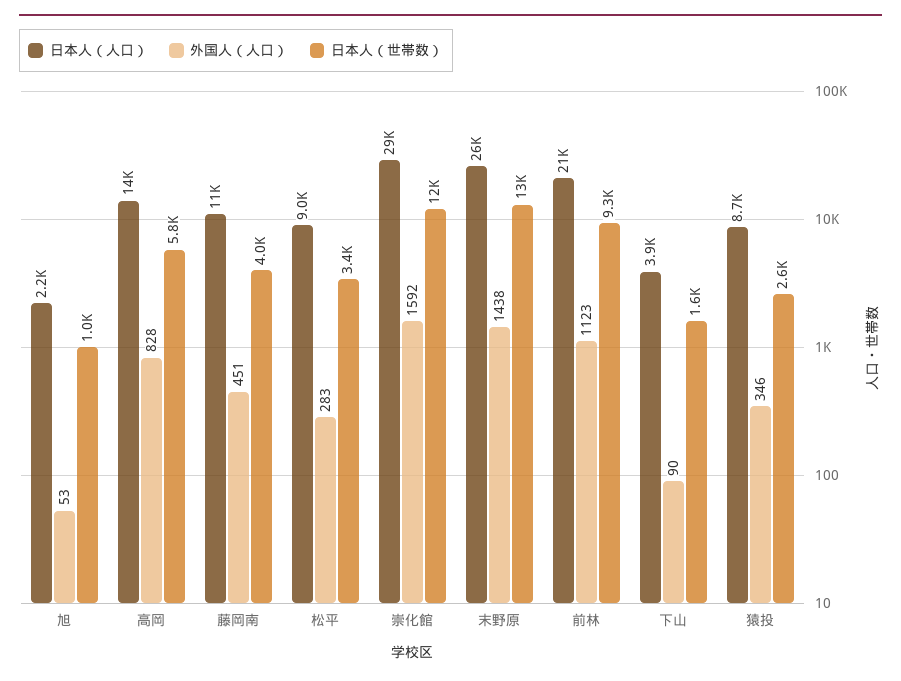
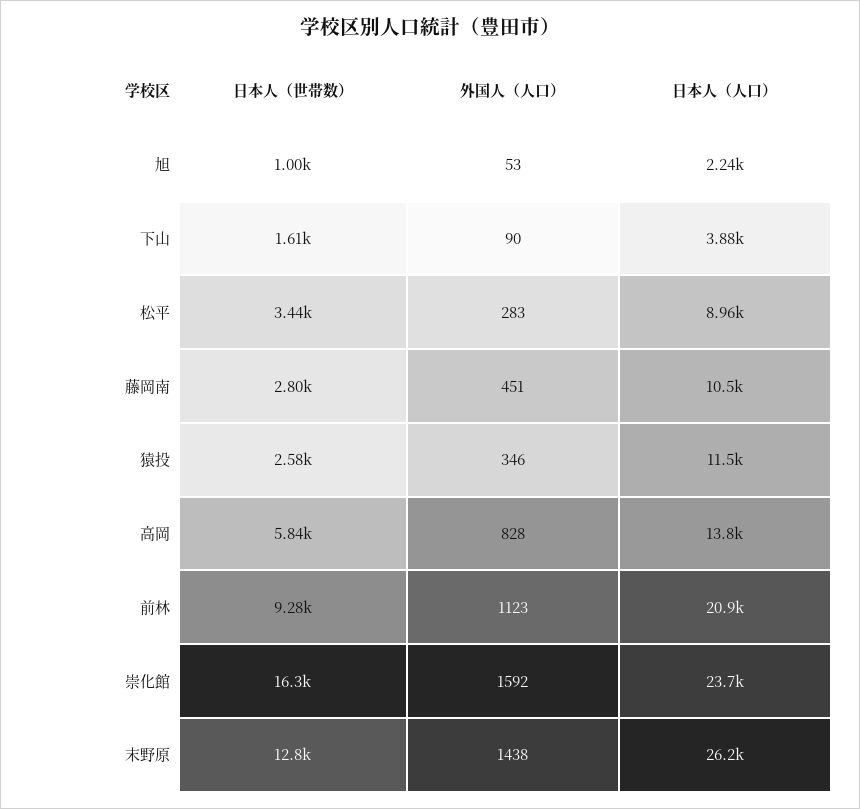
日本人（世帯数）, 藤岡南: 4000 -> 2800
日本人（人口）, 崇化館: 29000 -> 23700
日本人（世帯数）, 崇化館: 12000 -> 16300
日本人（人口）, 猿投: 8700 -> 11500

